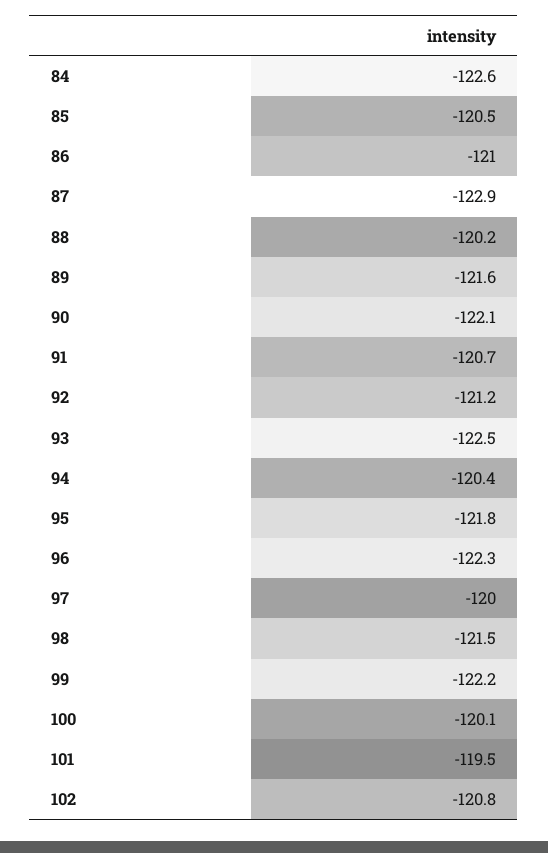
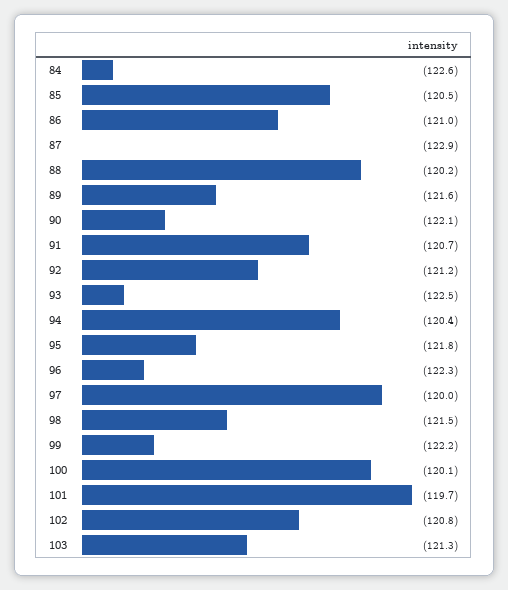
101: -119.5 -> -119.7
103: none -> -121.3

